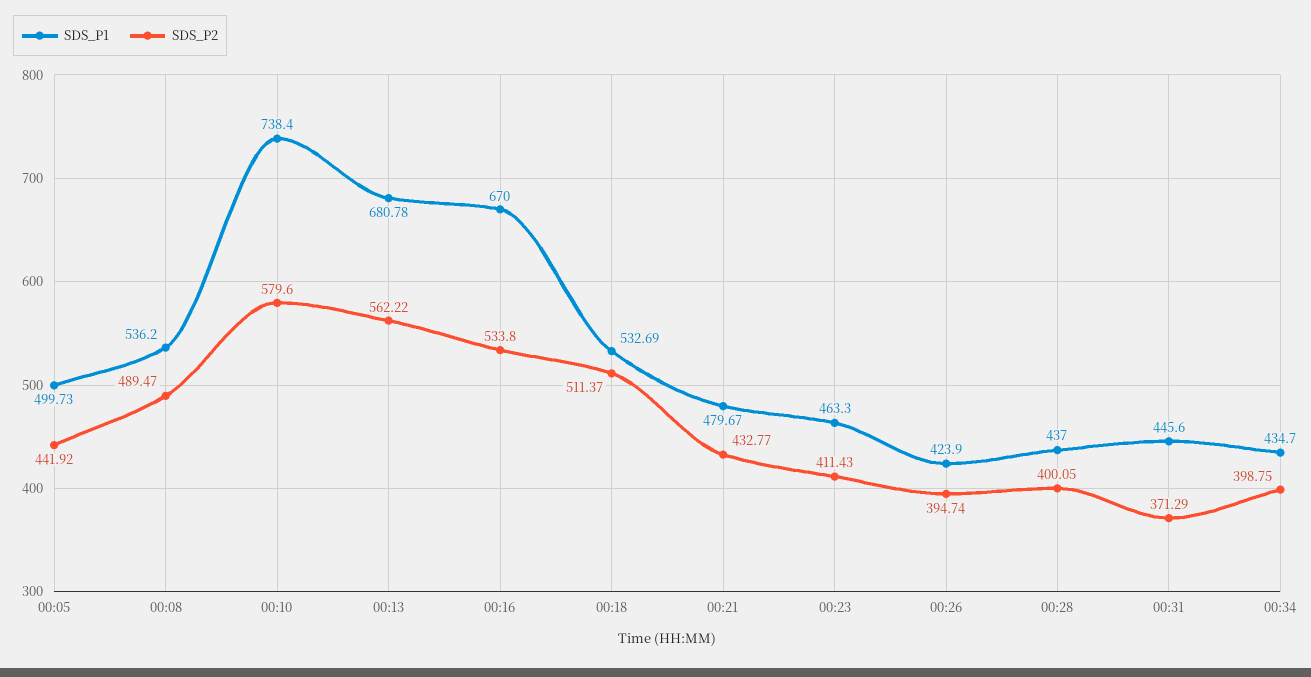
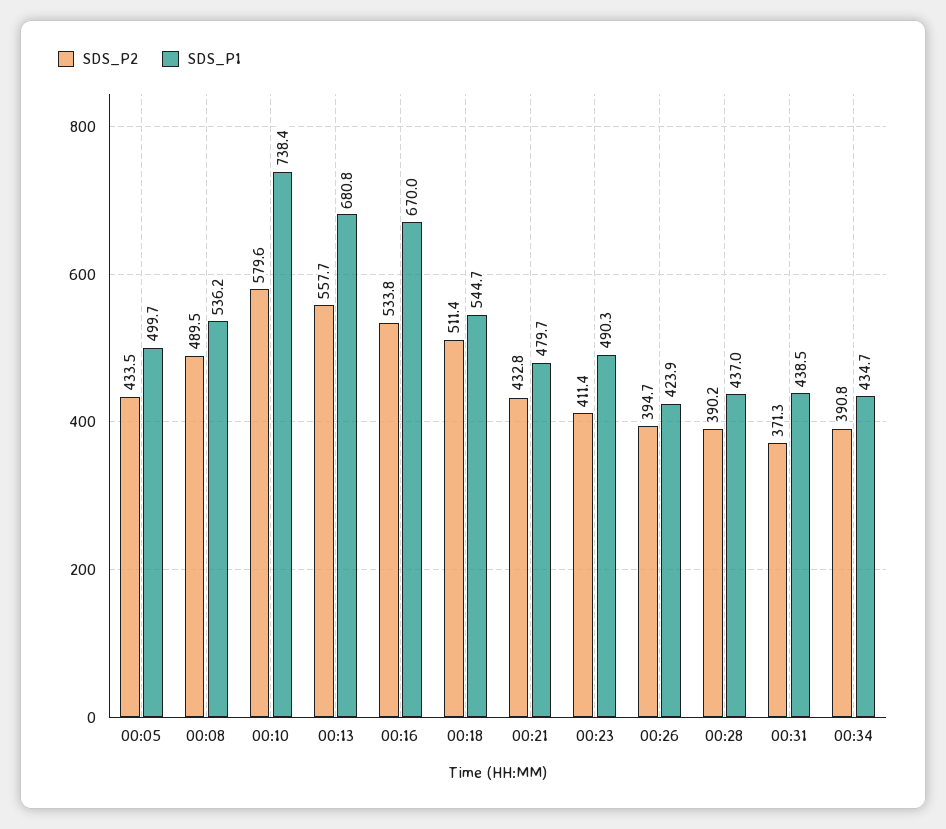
SDS_P2, 00:05: 441.92 -> 433.5
SDS_P2, 00:13: 562.22 -> 557.7
SDS_P1, 00:18: 532.69 -> 544.7
SDS_P1, 00:23: 463.3 -> 490.3
SDS_P2, 00:28: 400.05 -> 390.2
SDS_P1, 00:31: 445.6 -> 438.5
SDS_P2, 00:34: 398.75 -> 390.8

